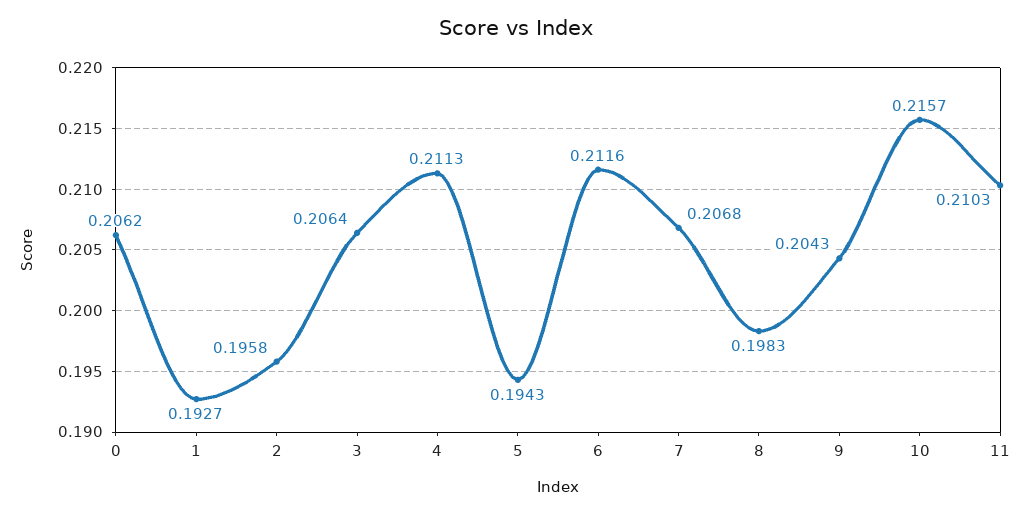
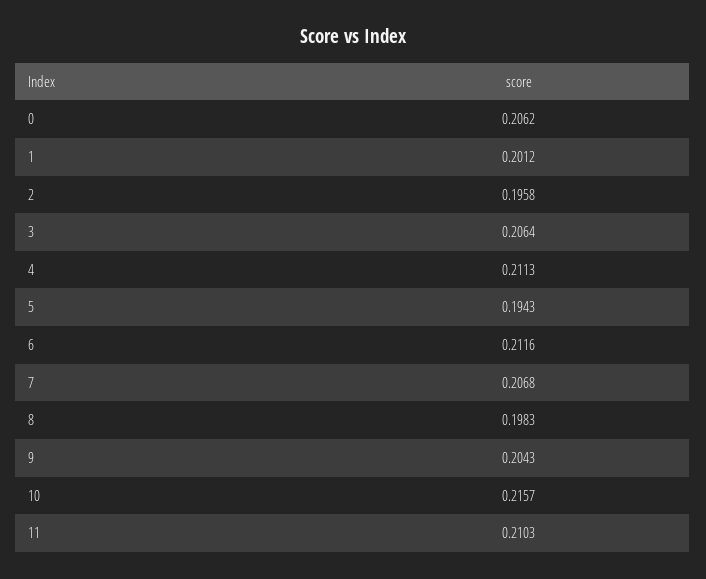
1: 0.1927 -> 0.2012

